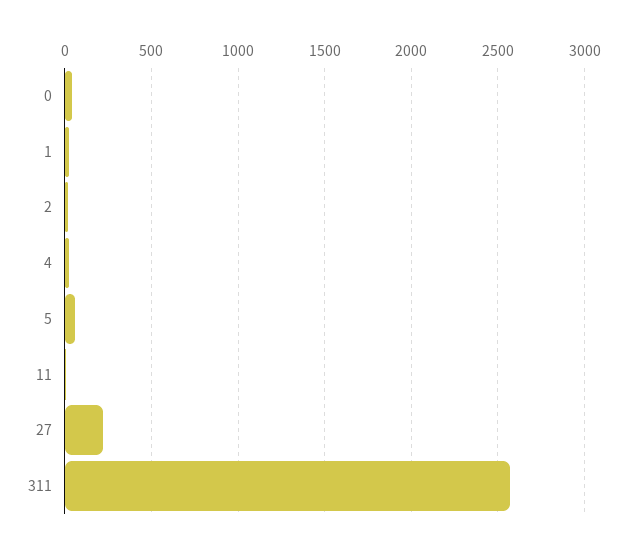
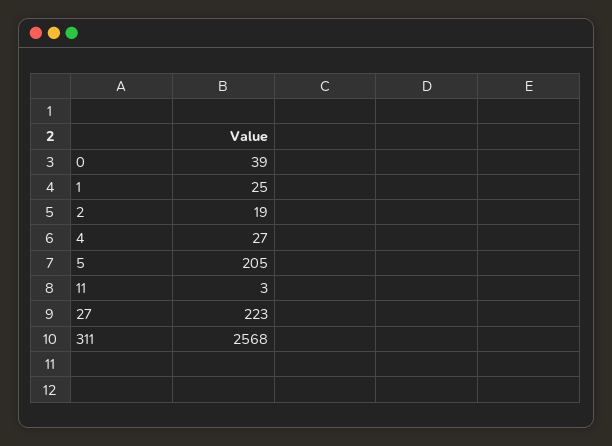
5: 50 -> 205

